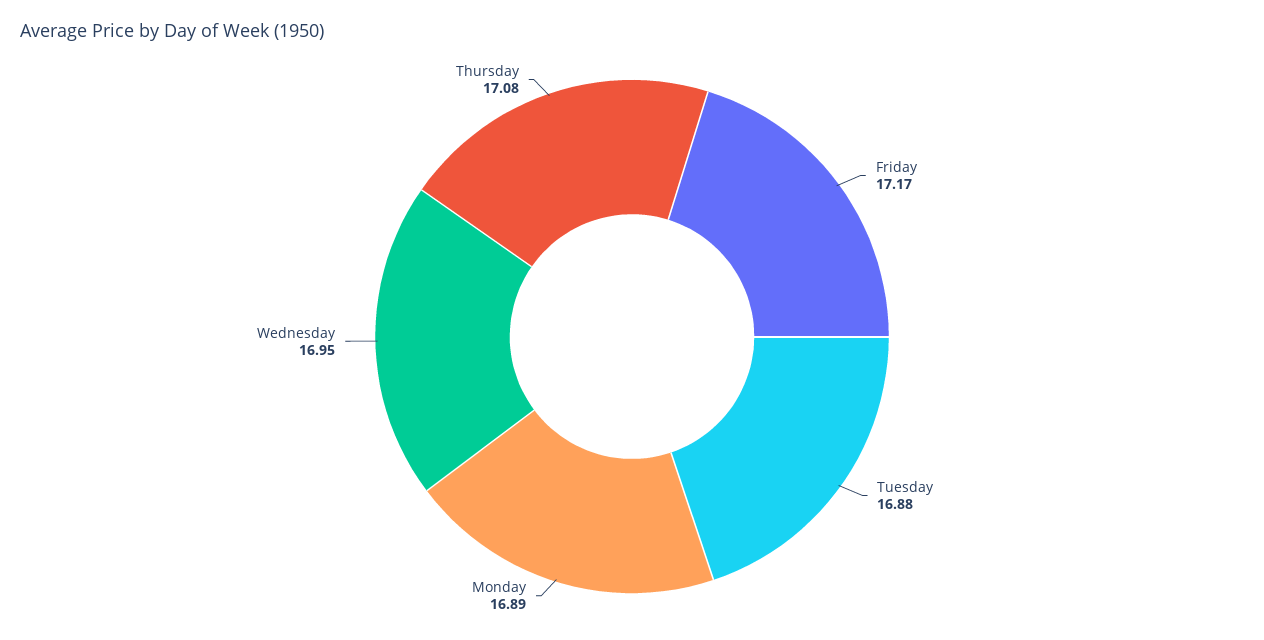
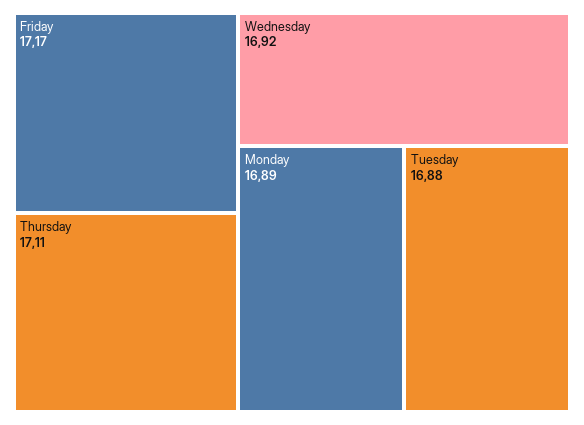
Wednesday: 16.95 -> 16.92
Thursday: 17.08 -> 17.11

